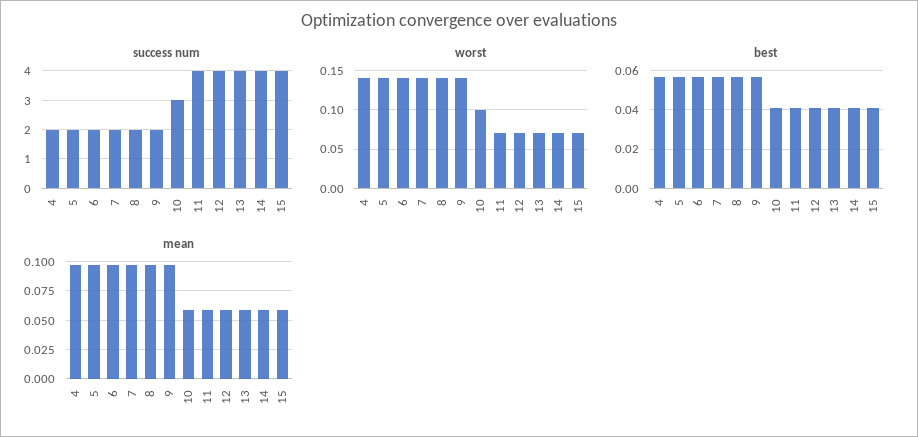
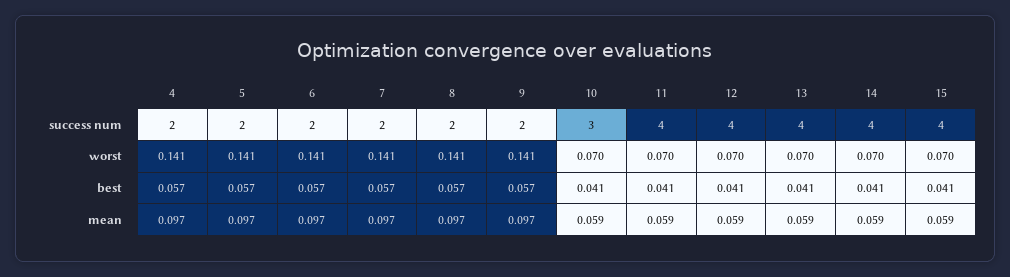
worst, 10: 0.1 -> 0.07

